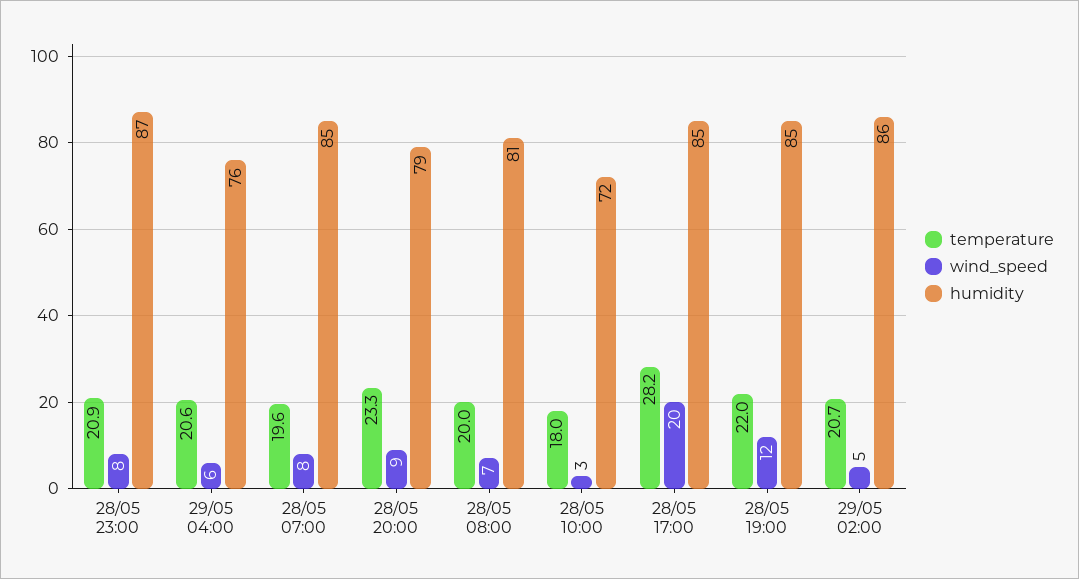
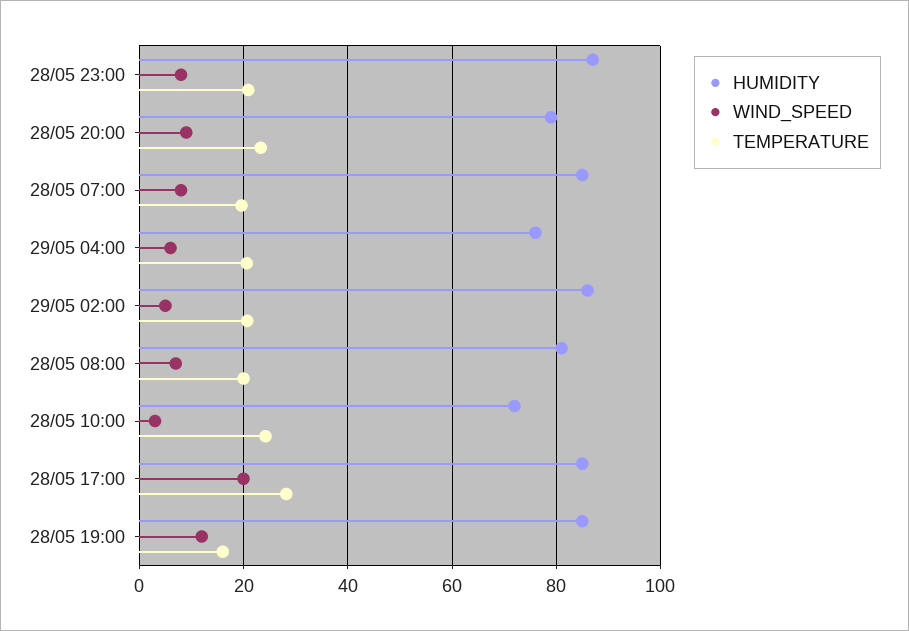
temperature, 28/05 10:00: 18 -> 24
temperature, 28/05 19:00: 22 -> 16

